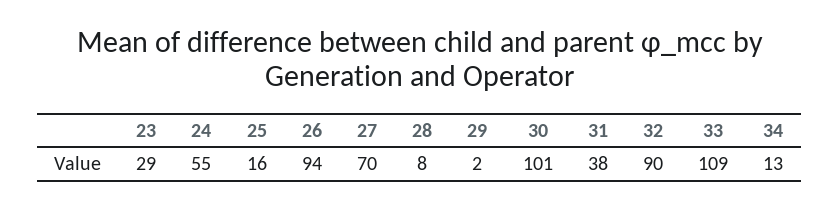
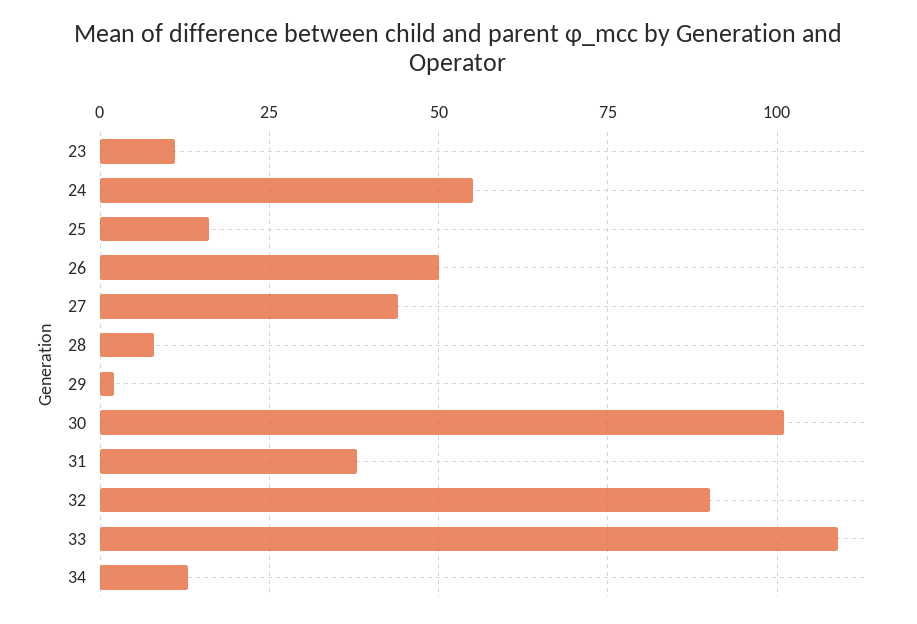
23: 29 -> 10
26: 94 -> 50
27: 70 -> 45

